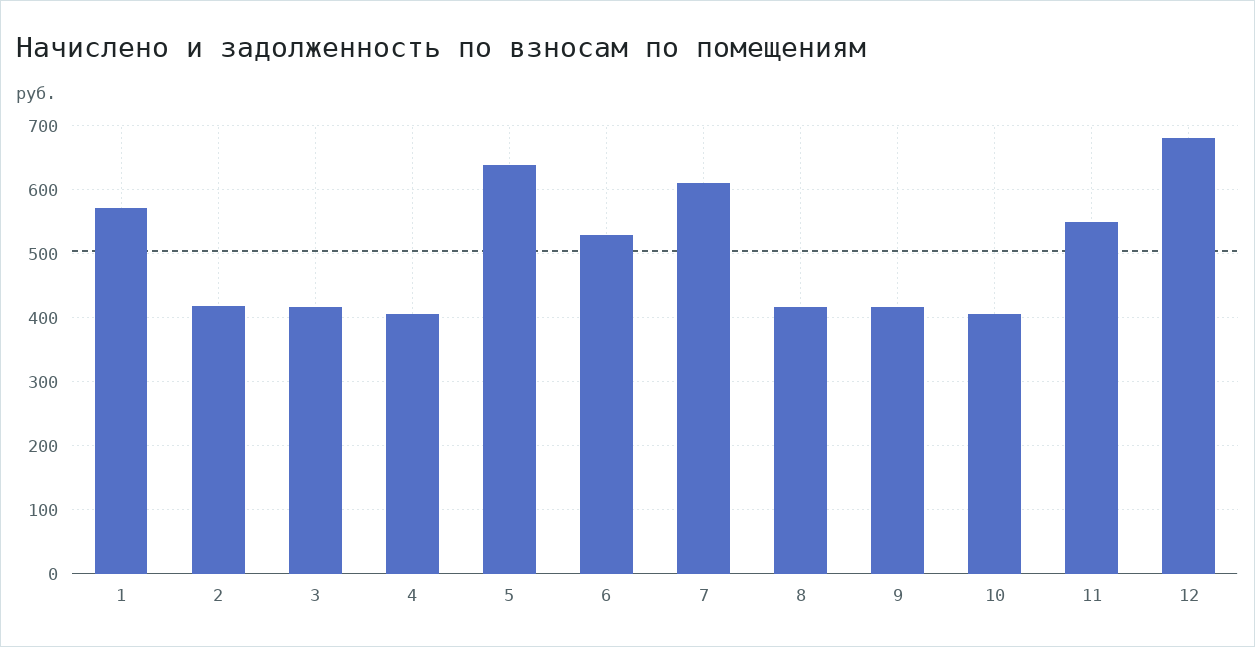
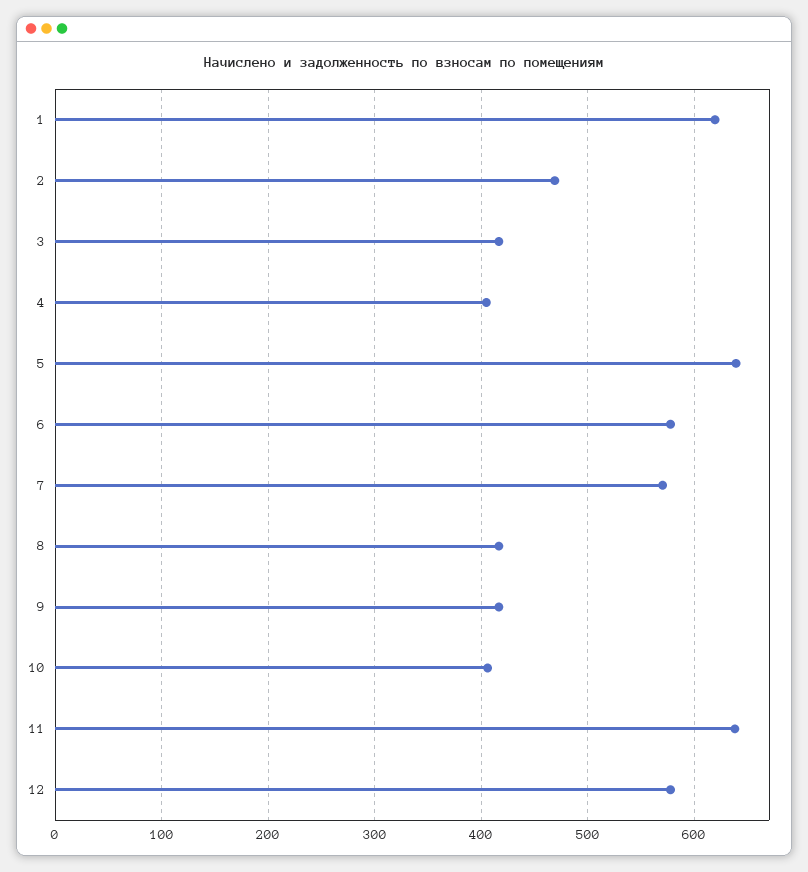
1: 570 -> 620
2: 420 -> 470
6: 530 -> 580
7: 610 -> 570
11: 550 -> 640
12: 680 -> 580

